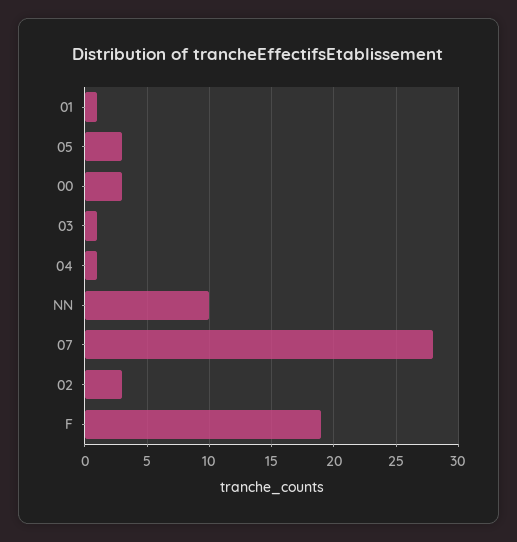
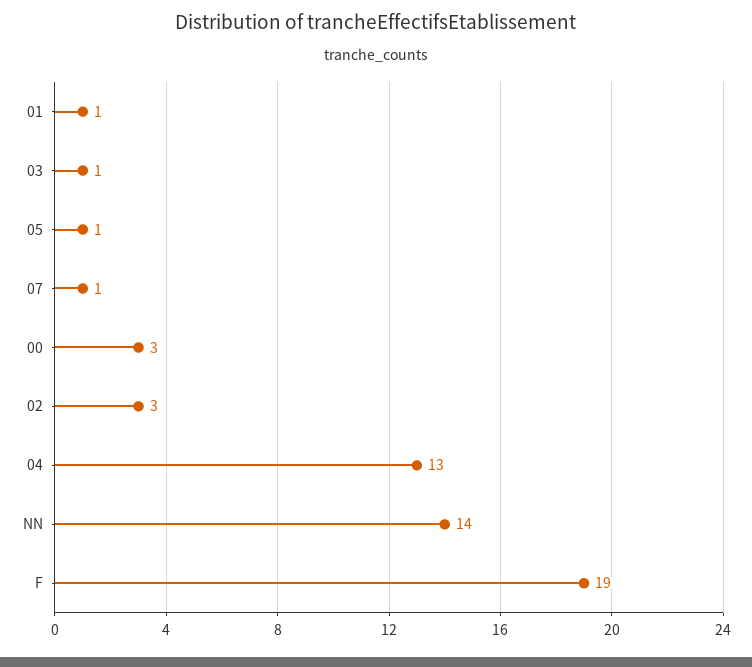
05: 3 -> 1
04: 1 -> 13
NN: 10 -> 14
07: 28 -> 1

